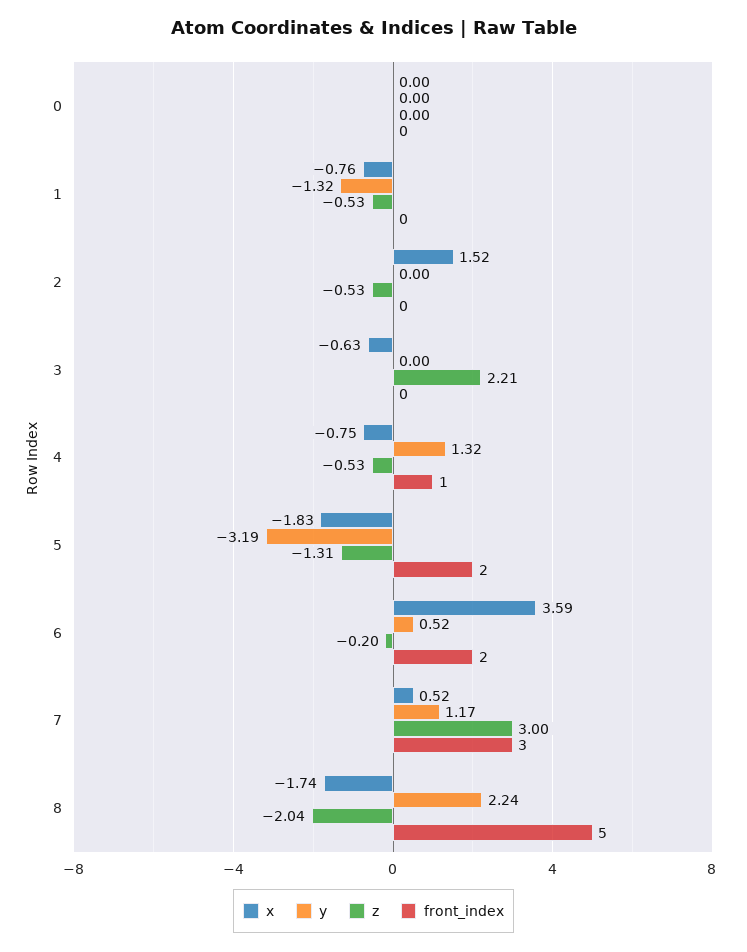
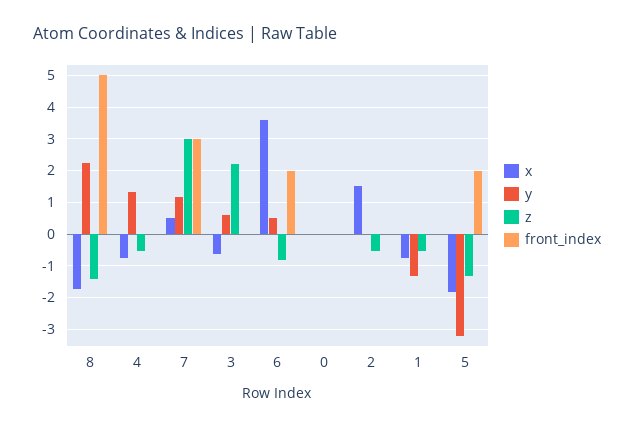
y, 3: 0 -> 0.6
front_index, 4: 1 -> 0
z, 6: -0.2 -> -0.8
z, 8: -2.04 -> -1.4

